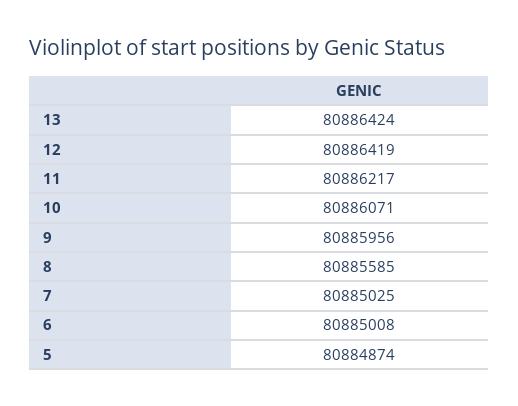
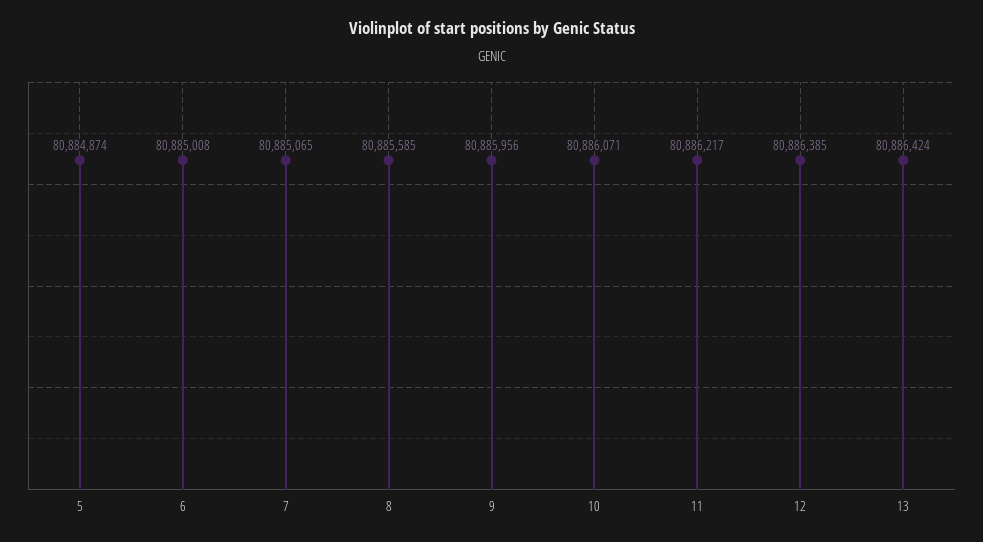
12: 80886419 -> 80886385
7: 80885025 -> 80885065

